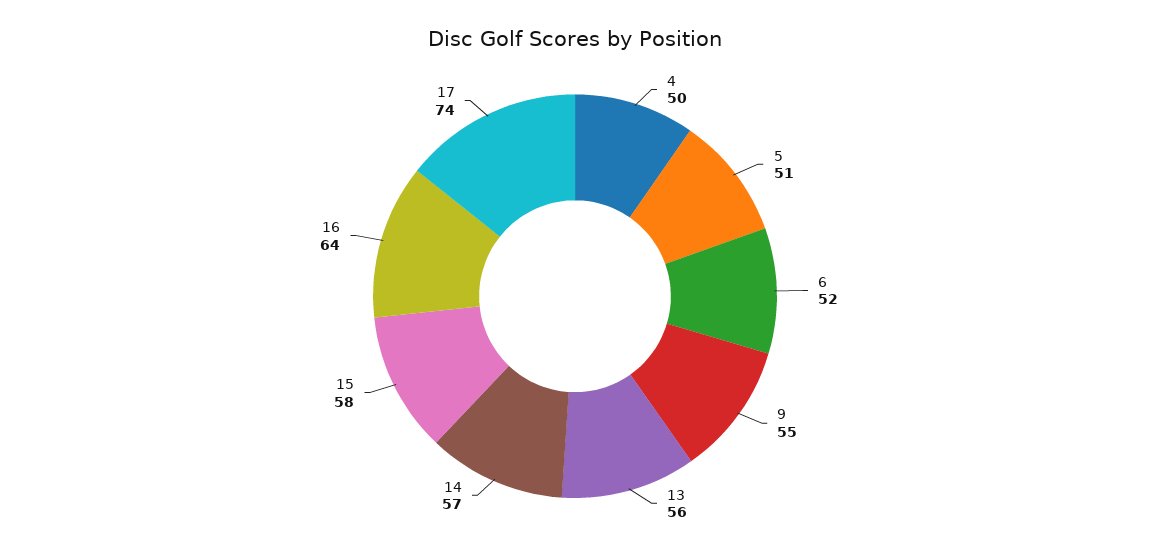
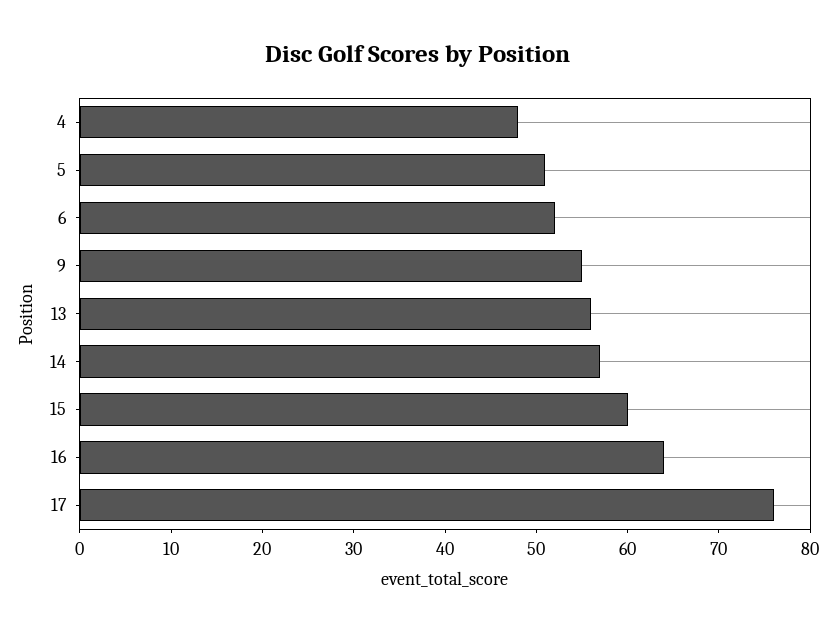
4: 50 -> 48
15: 58 -> 60
17: 74 -> 76

